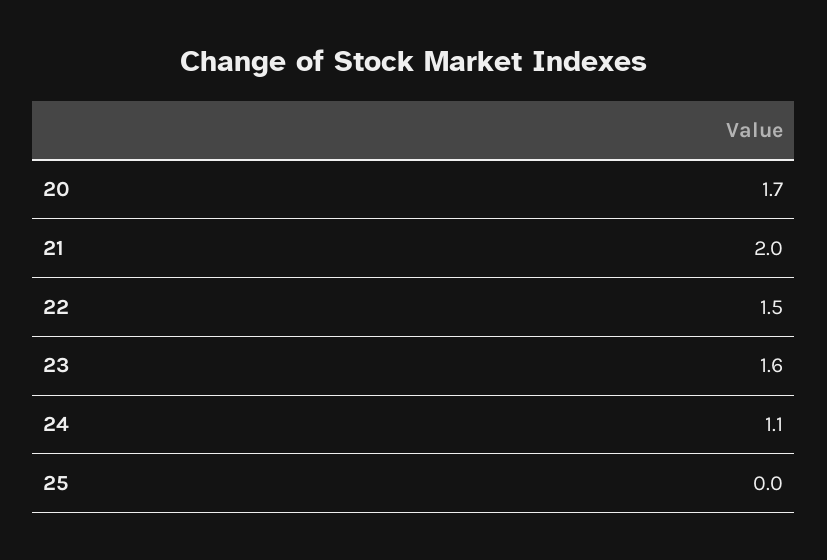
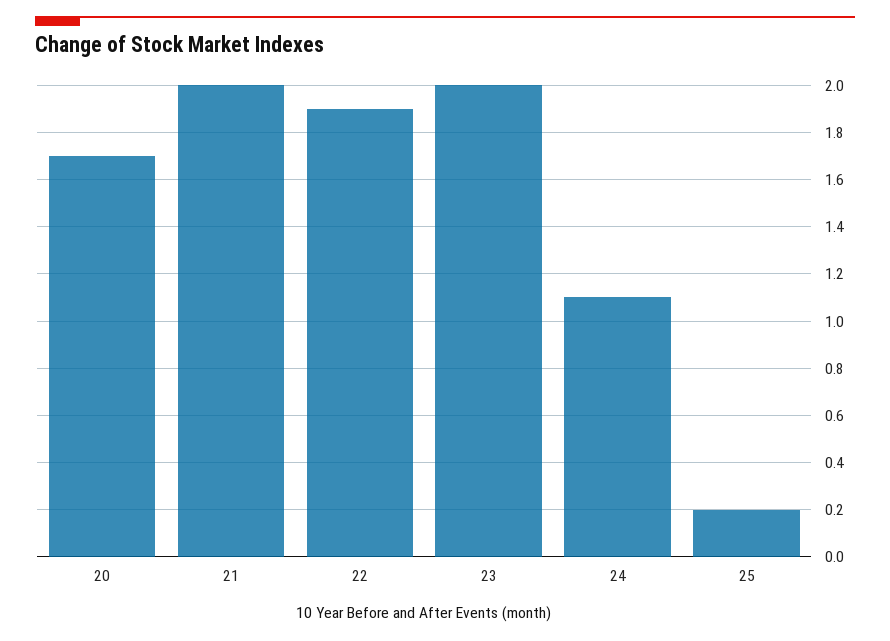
22: 1.5 -> 1.9
23: 1.6 -> 2
25: 0 -> 0.2

